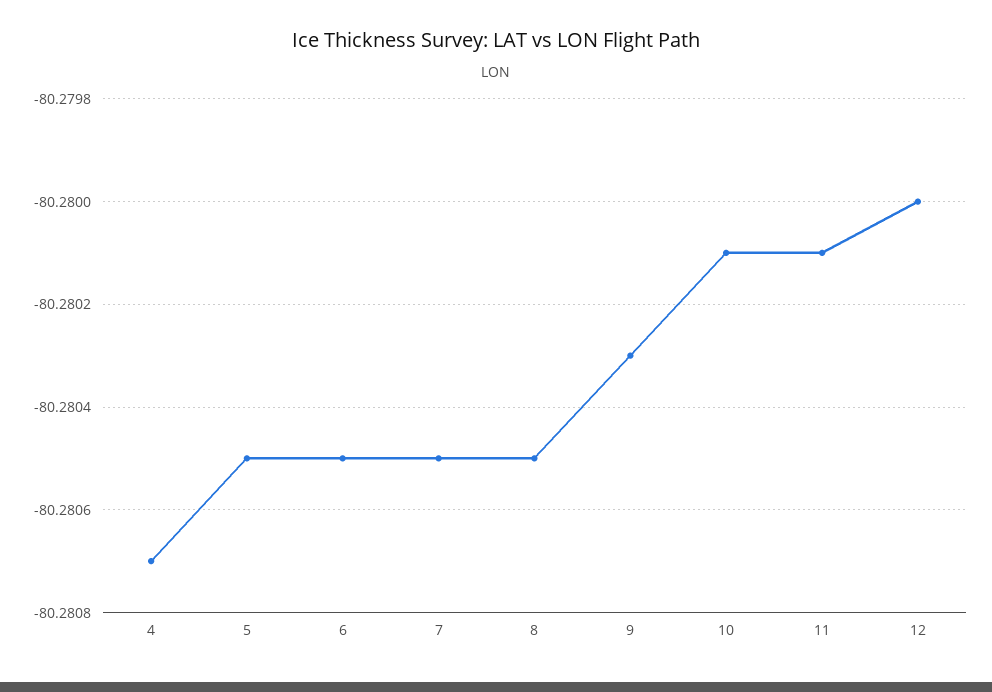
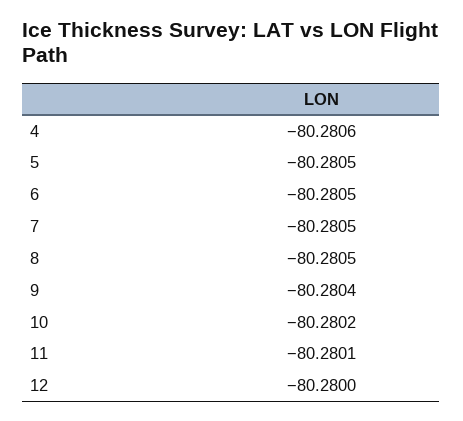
4: -80.2807 -> -80.2806
9: -80.2803 -> -80.2804
10: -80.2801 -> -80.2802

